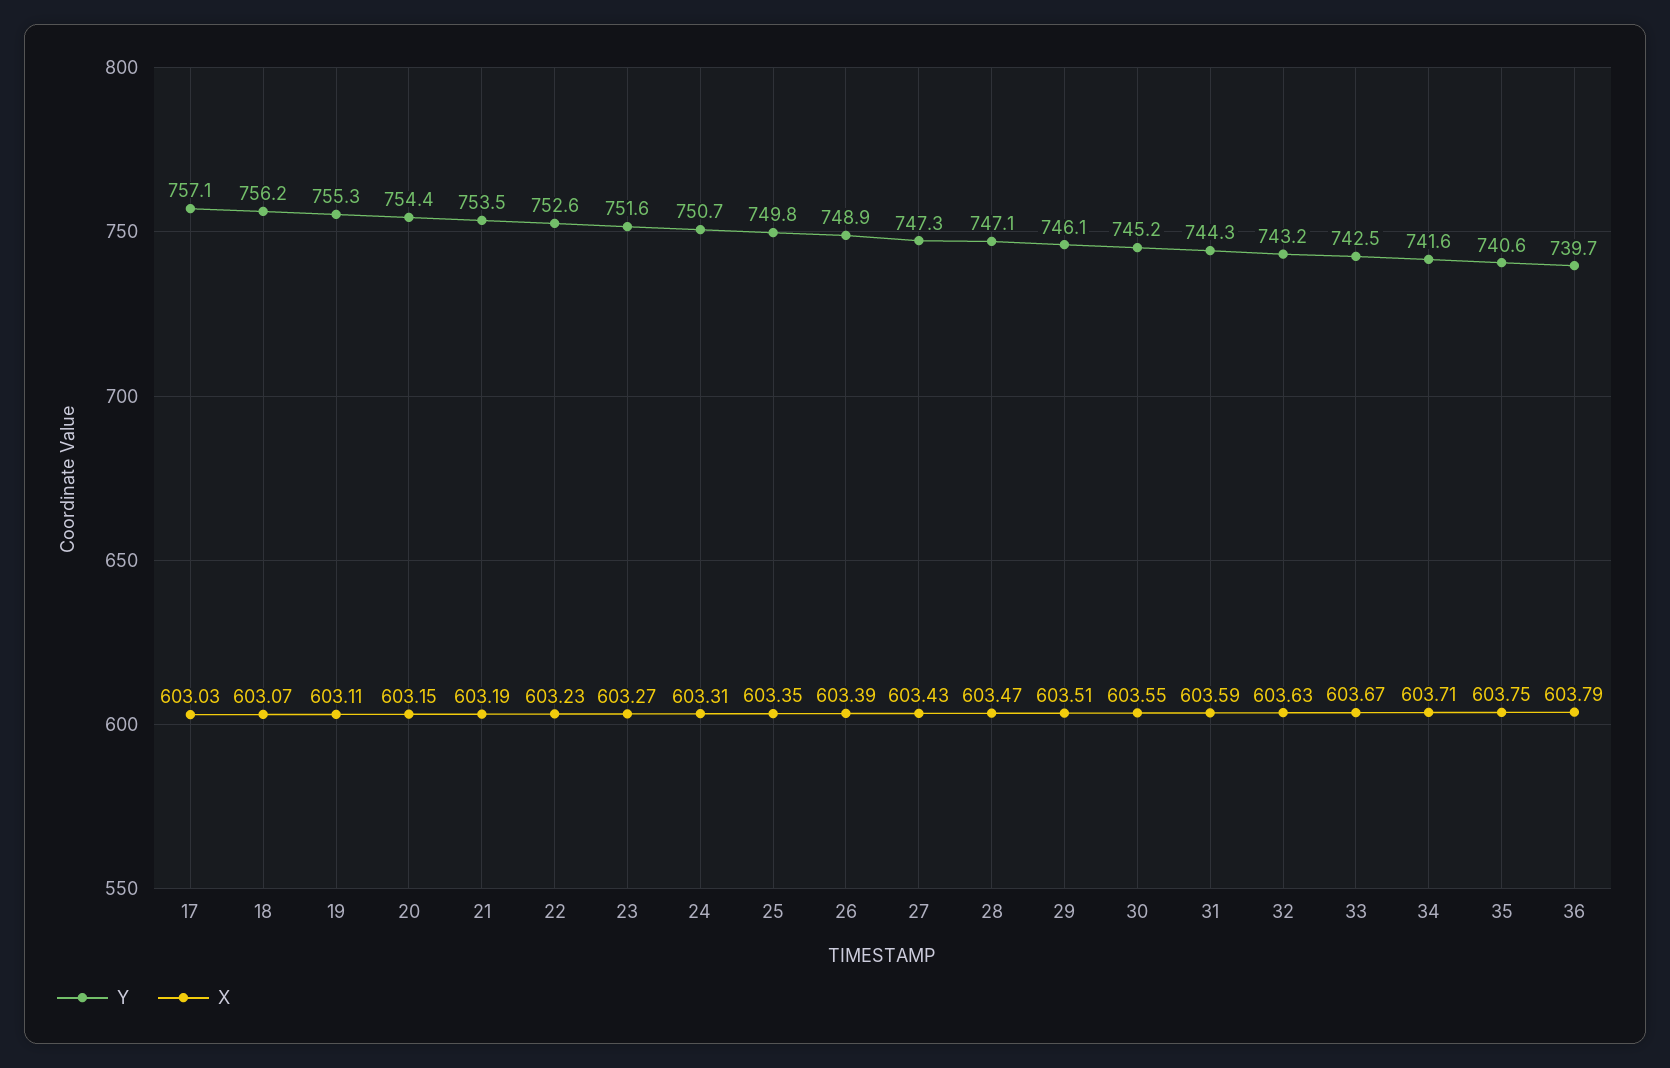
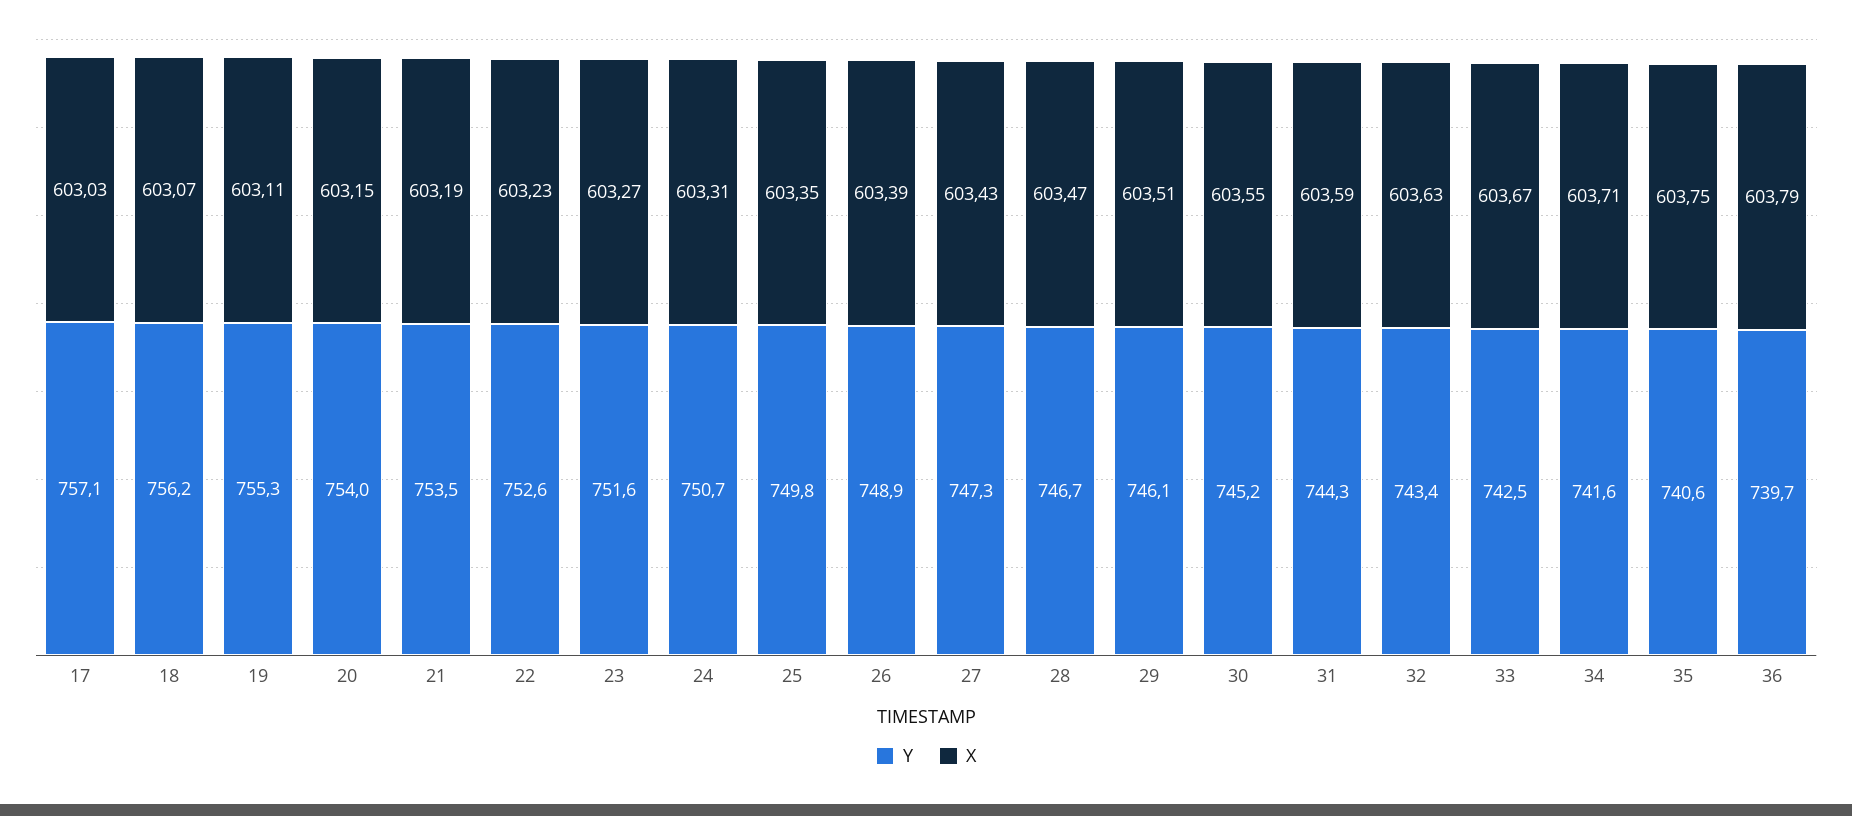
Y, 20: 754.4 -> 754
Y, 28: 747.1 -> 746.7
Y, 32: 743.2 -> 743.4

